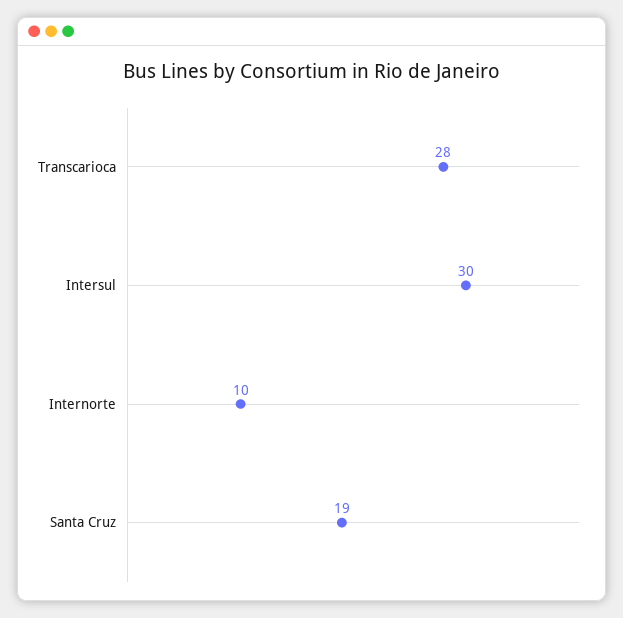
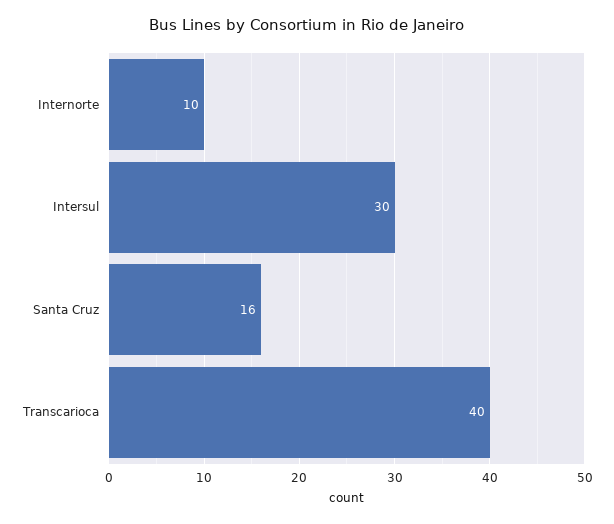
Transcarioca: 28 -> 40
Santa Cruz: 19 -> 16

